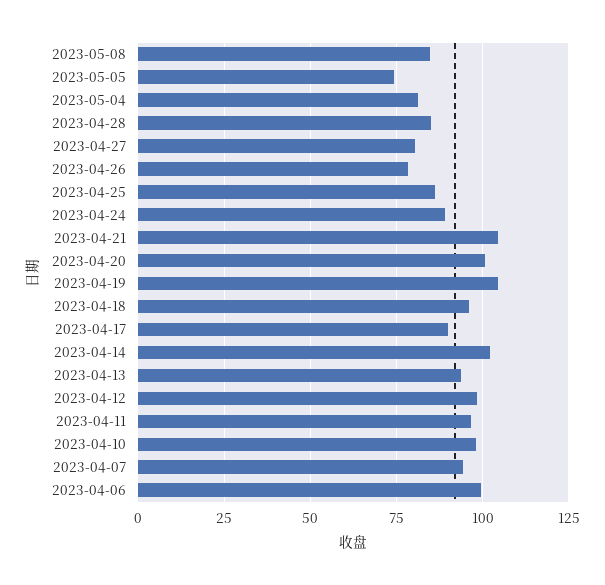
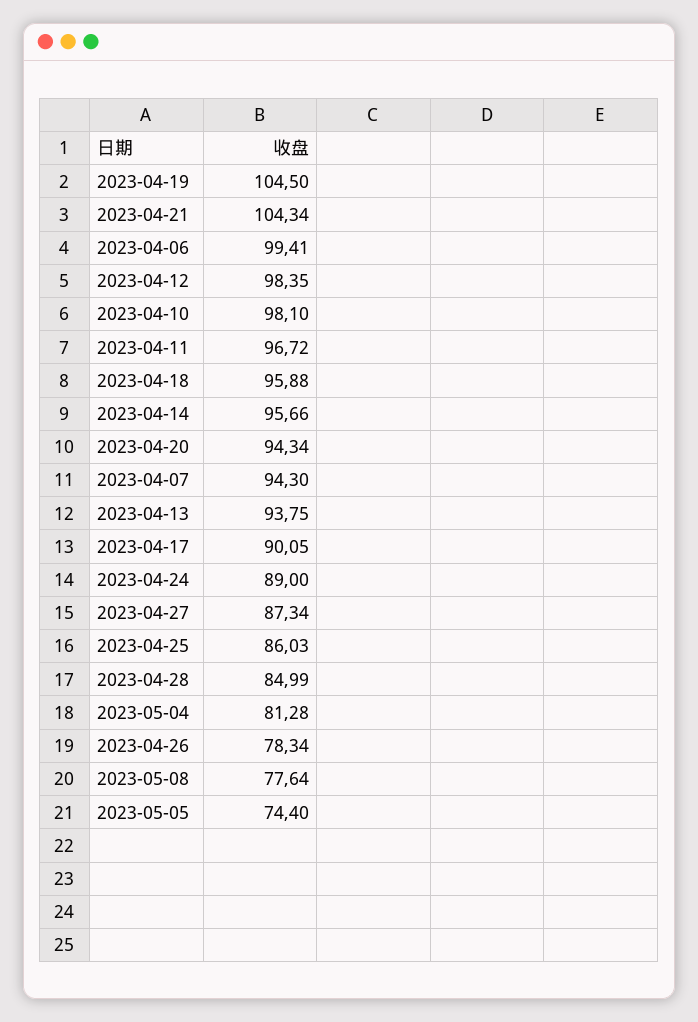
2023-05-08: 85 -> 77.64
2023-04-27: 80 -> 87.34
2023-04-20: 100 -> 94.34
2023-04-14: 102.5 -> 95.66

